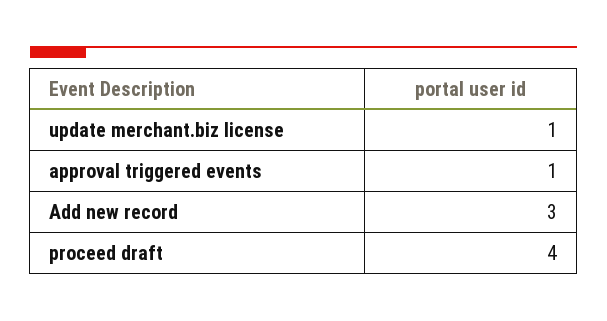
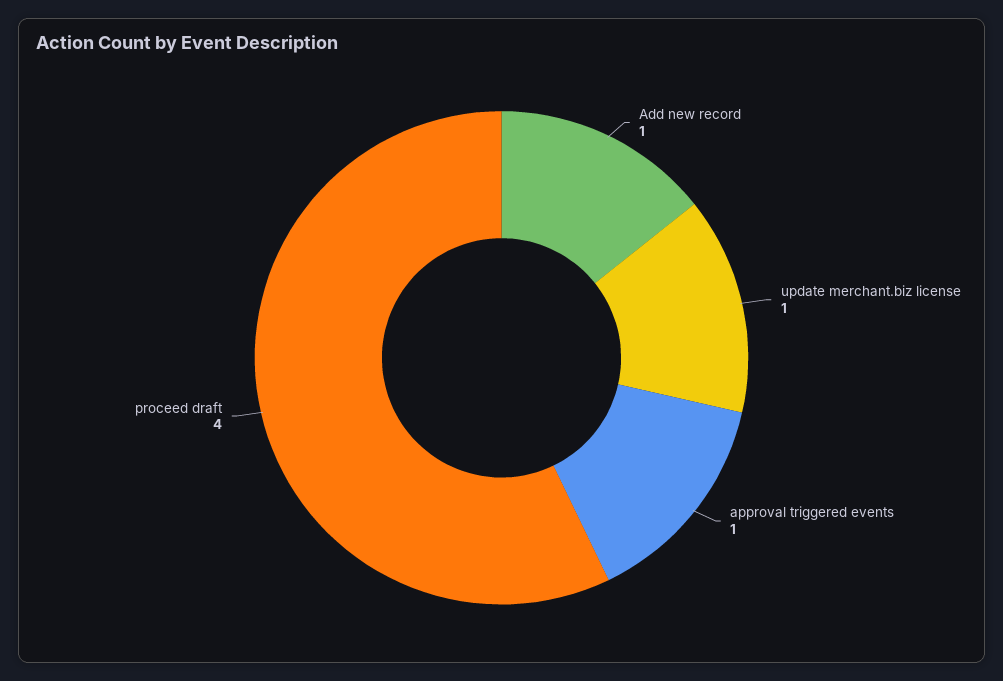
Add new record: 3 -> 1

